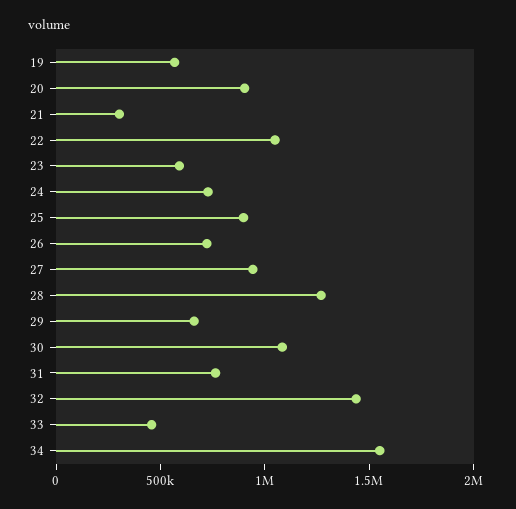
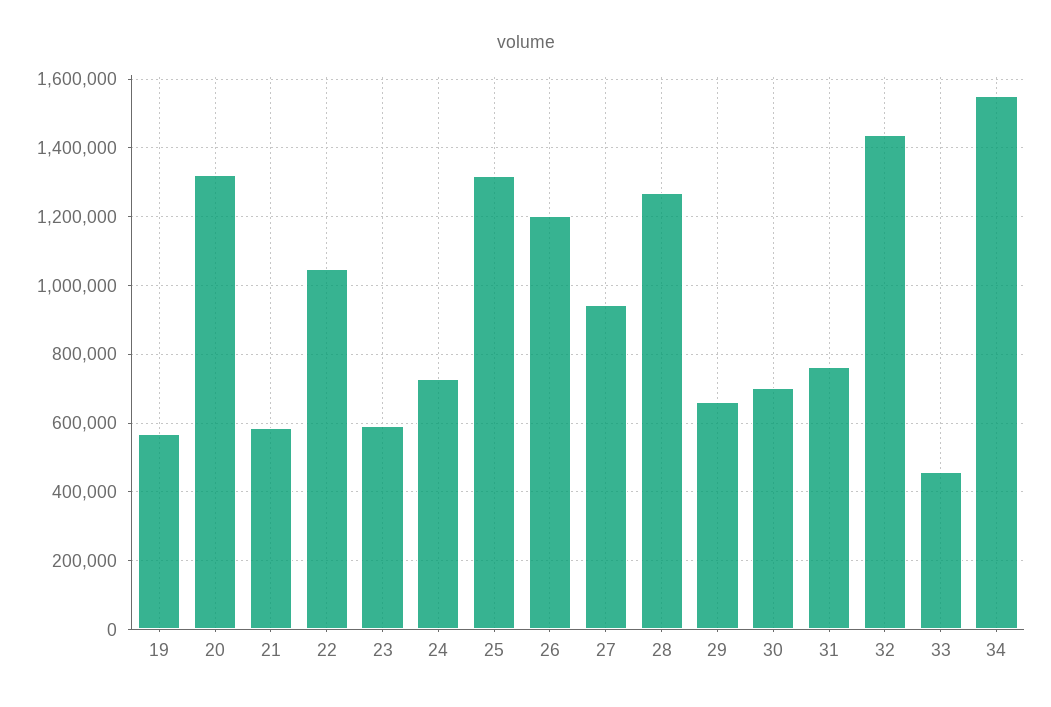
20: 900000 -> 1320000
21: 300000 -> 580000
25: 900000 -> 1320000
26: 700000 -> 1200000
30: 1100000 -> 700000

